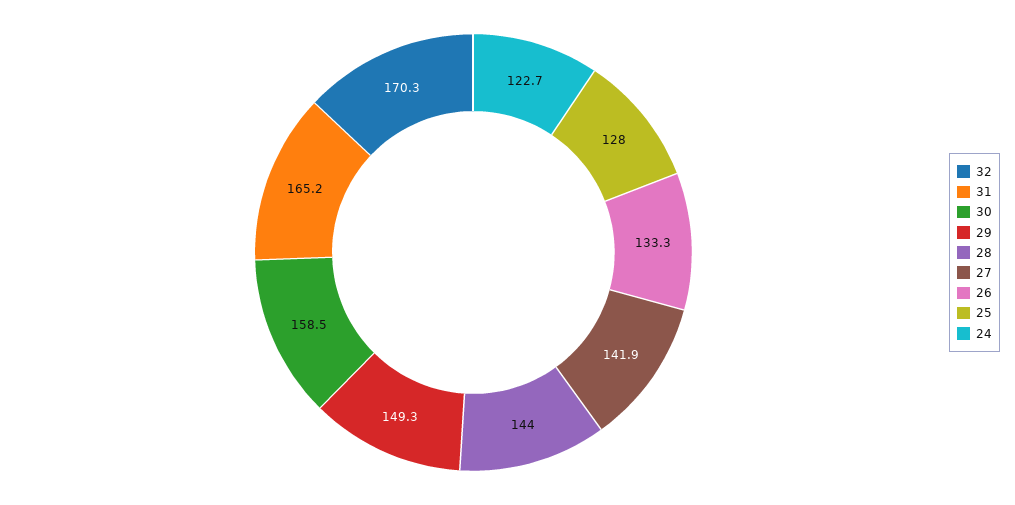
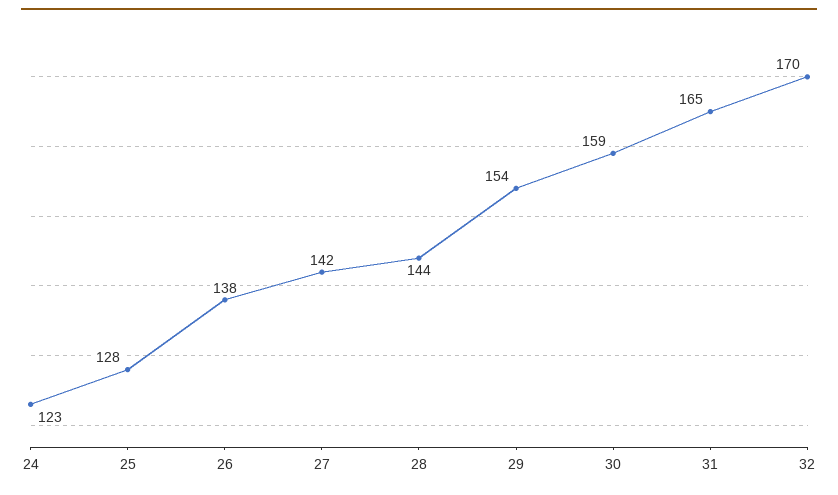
29: 149.3 -> 154
26: 133.3 -> 138

